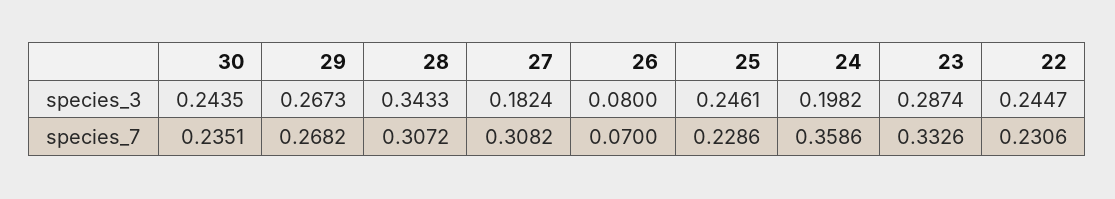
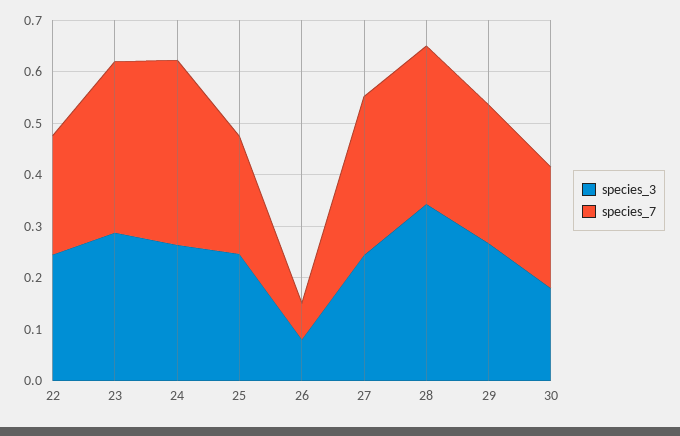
species_3, 30: 0.2435 -> 0.18
species_3, 27: 0.1824 -> 0.24
species_3, 24: 0.1982 -> 0.26

